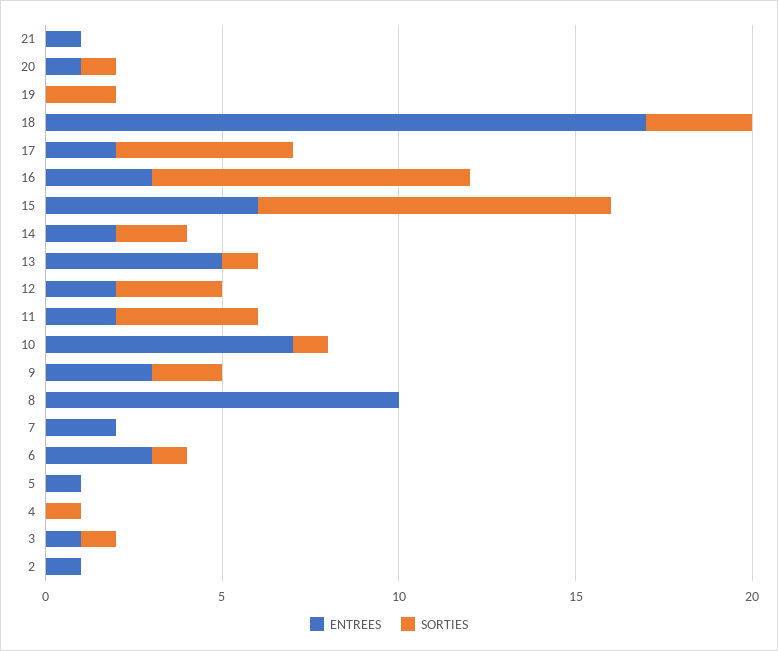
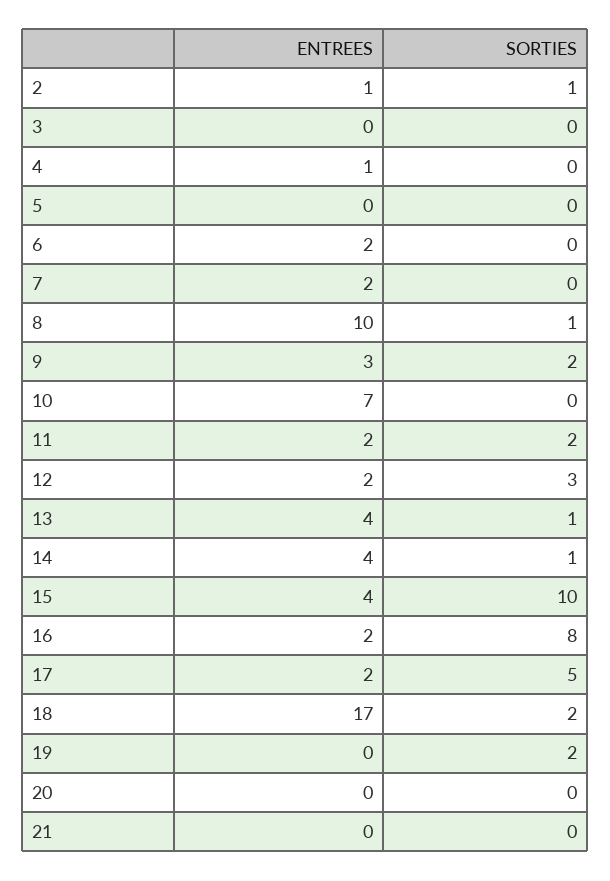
ENTREES, 21: 1 -> 0
ENTREES, 20: 1 -> 0
SORTIES, 20: 1 -> 0
SORTIES, 18: 3 -> 2
ENTREES, 16: 3 -> 2
SORTIES, 16: 9 -> 8
ENTREES, 15: 6 -> 4
ENTREES, 14: 2 -> 4
SORTIES, 14: 2 -> 1
ENTREES, 13: 5 -> 4
SORTIES, 11: 4 -> 2
SORTIES, 10: 1 -> 0
SORTIES, 8: 0 -> 1
ENTREES, 6: 3 -> 2
SORTIES, 6: 1 -> 0
ENTREES, 5: 1 -> 0
ENTREES, 4: 0 -> 1
SORTIES, 4: 1 -> 0
ENTREES, 3: 1 -> 0
SORTIES, 3: 1 -> 0
SORTIES, 2: 0 -> 1

